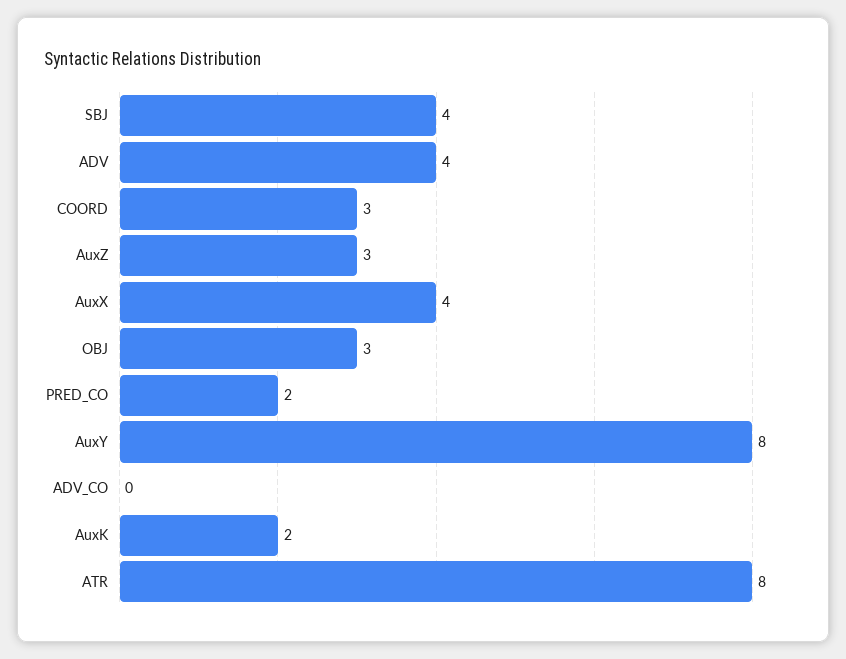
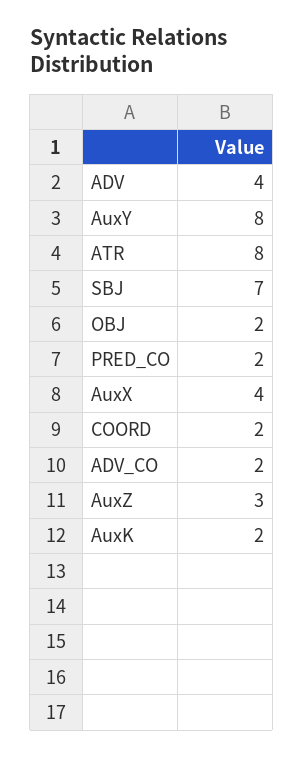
SBJ: 4 -> 7
COORD: 3 -> 2
OBJ: 3 -> 2
ADV_CO: 0 -> 2

